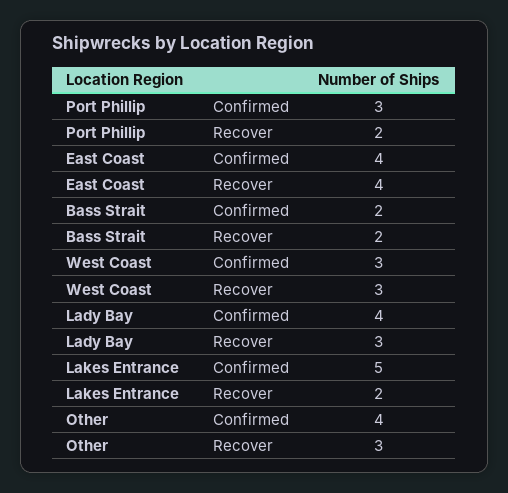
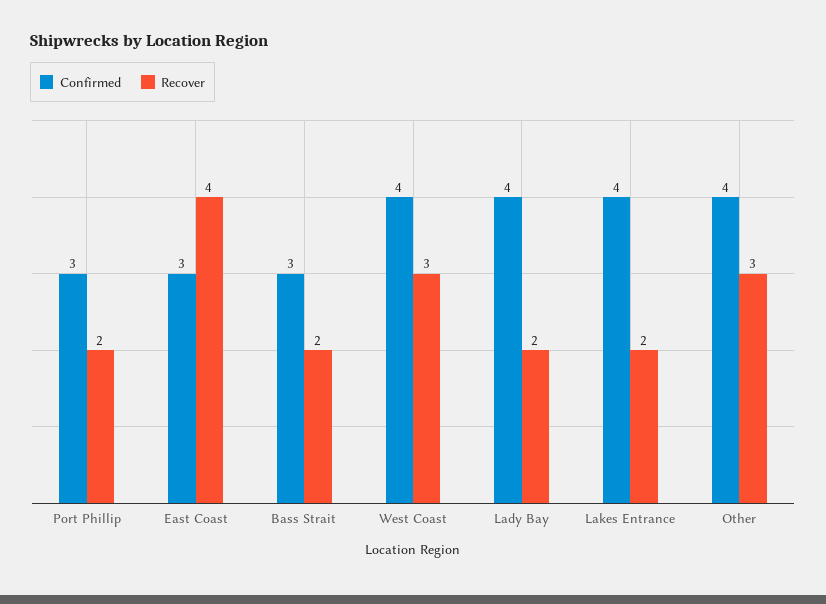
Confirmed, East Coast: 4 -> 3
Confirmed, Bass Strait: 2 -> 3
Confirmed, West Coast: 3 -> 4
Recover, Lady Bay: 3 -> 2
Confirmed, Lakes Entrance: 5 -> 4

